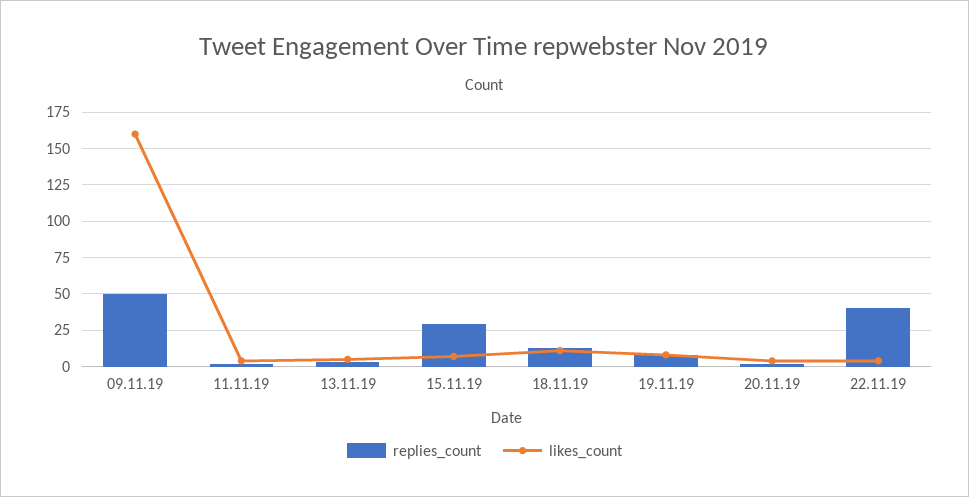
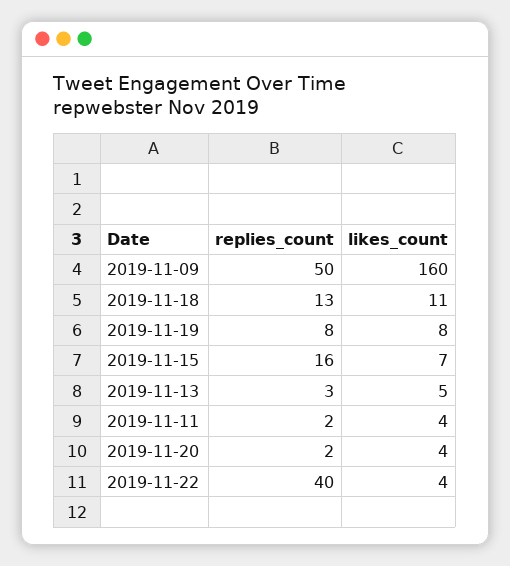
replies_count, 15.11.19: 30 -> 16

